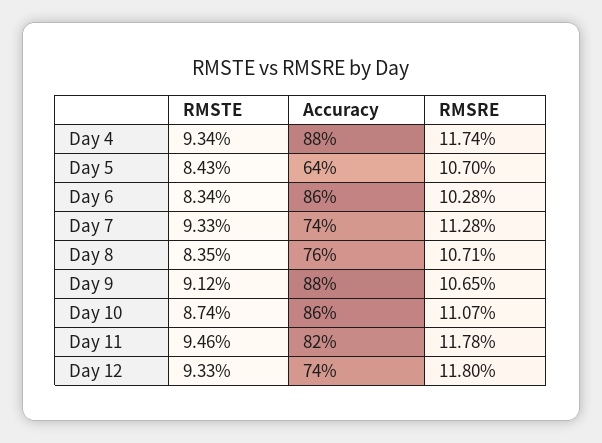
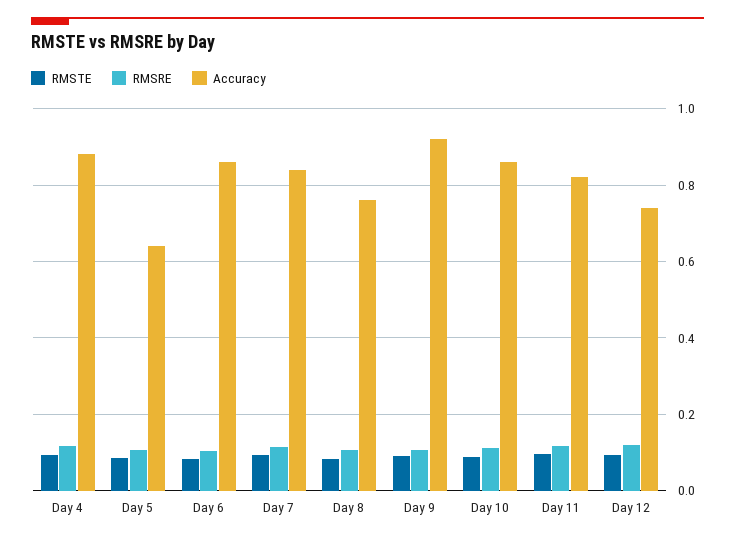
Accuracy, Day 7: 0.74 -> 0.84
Accuracy, Day 9: 0.88 -> 0.92

